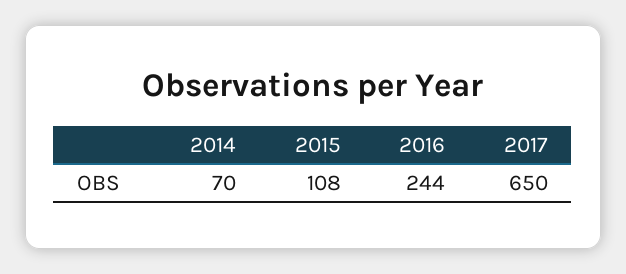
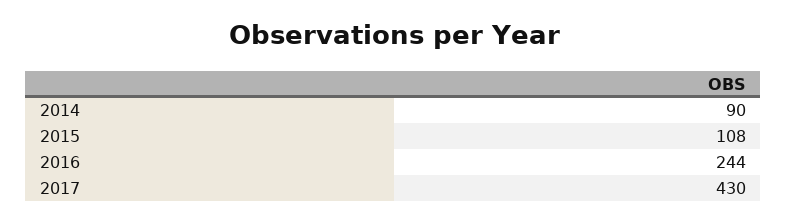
2014: 70 -> 90
2017: 650 -> 430

